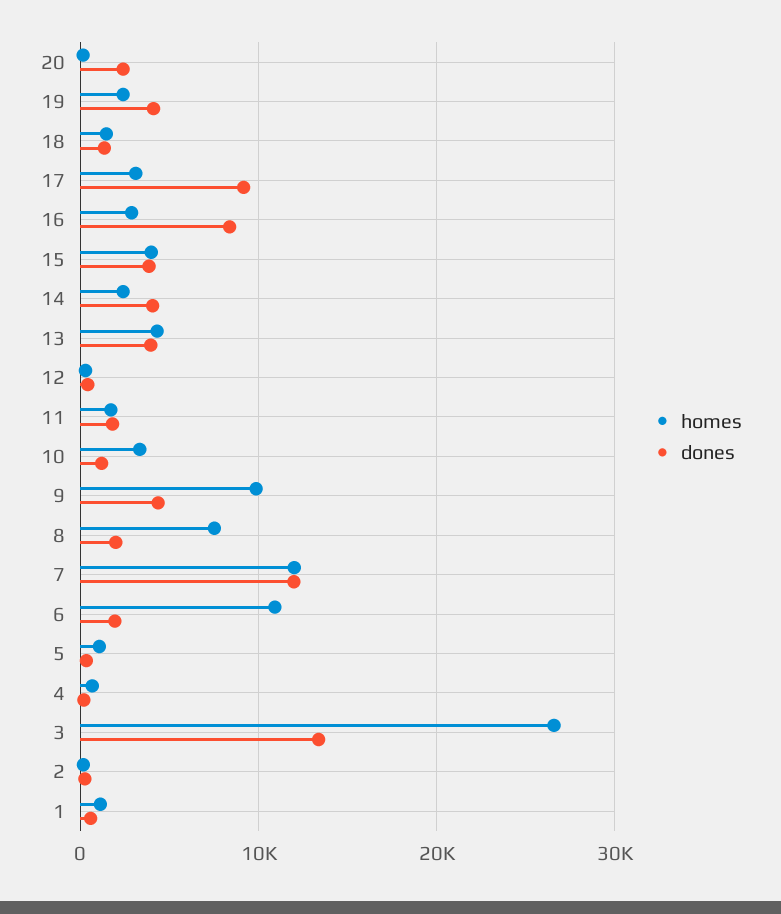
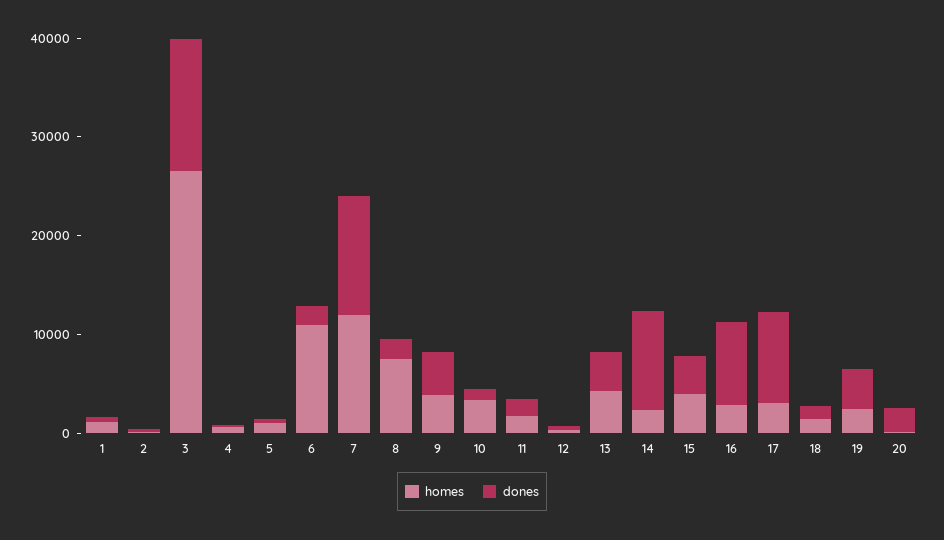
dones, 14: 4000 -> 10000
homes, 9: 10000 -> 4000

